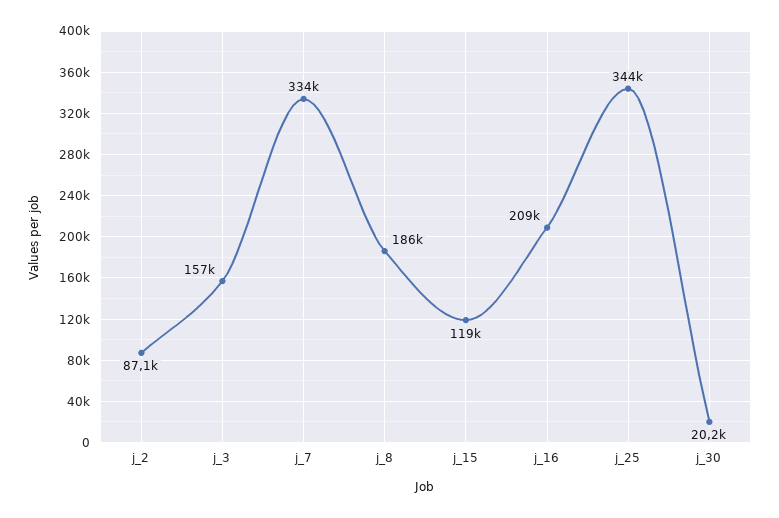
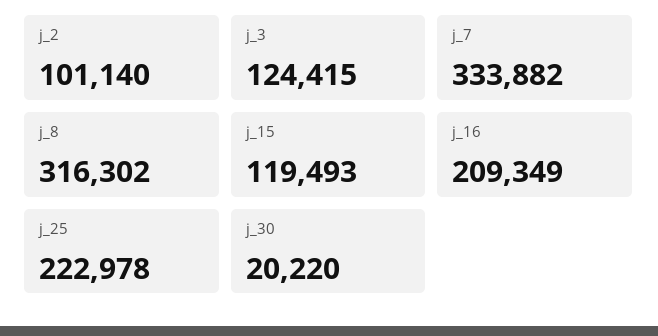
j_2: 87100 -> 101140
j_3: 157000 -> 124415
j_8: 186000 -> 316302
j_25: 344000 -> 222978

